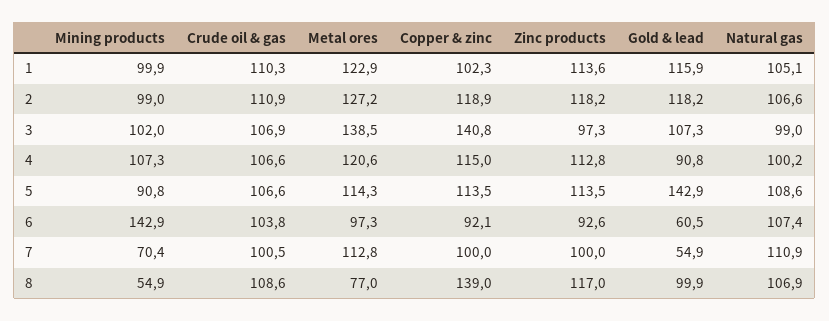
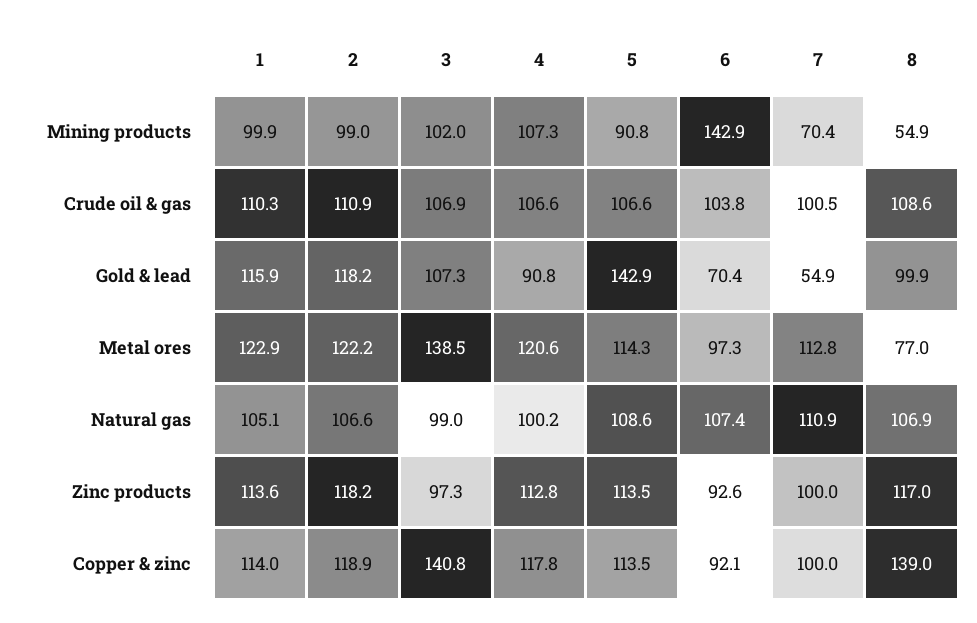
Copper & zinc, 1: 102.3 -> 114
Metal ores, 2: 127.2 -> 122.2
Copper & zinc, 4: 115 -> 117.8
Gold & lead, 6: 60.5 -> 70.4

